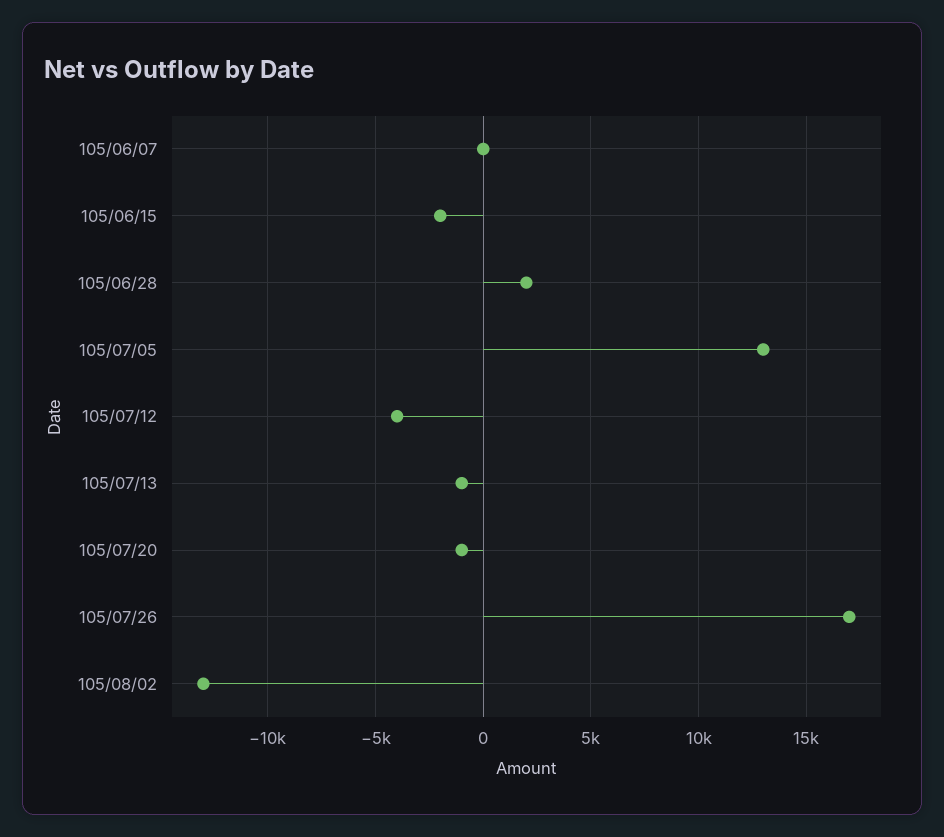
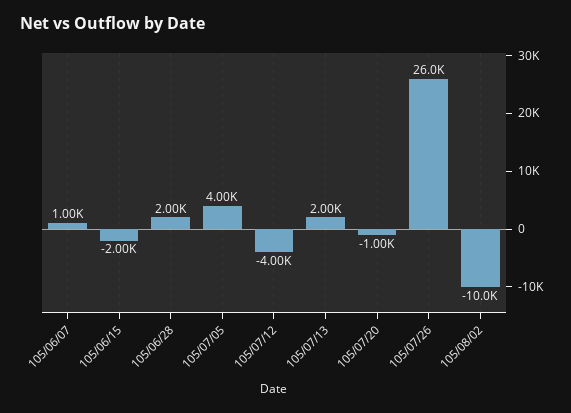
105/06/07: 0 -> 1000
105/07/05: 13000 -> 4000
105/07/13: -1000 -> 2000
105/07/26: 17000 -> 26000
105/08/02: -13000 -> -10000

